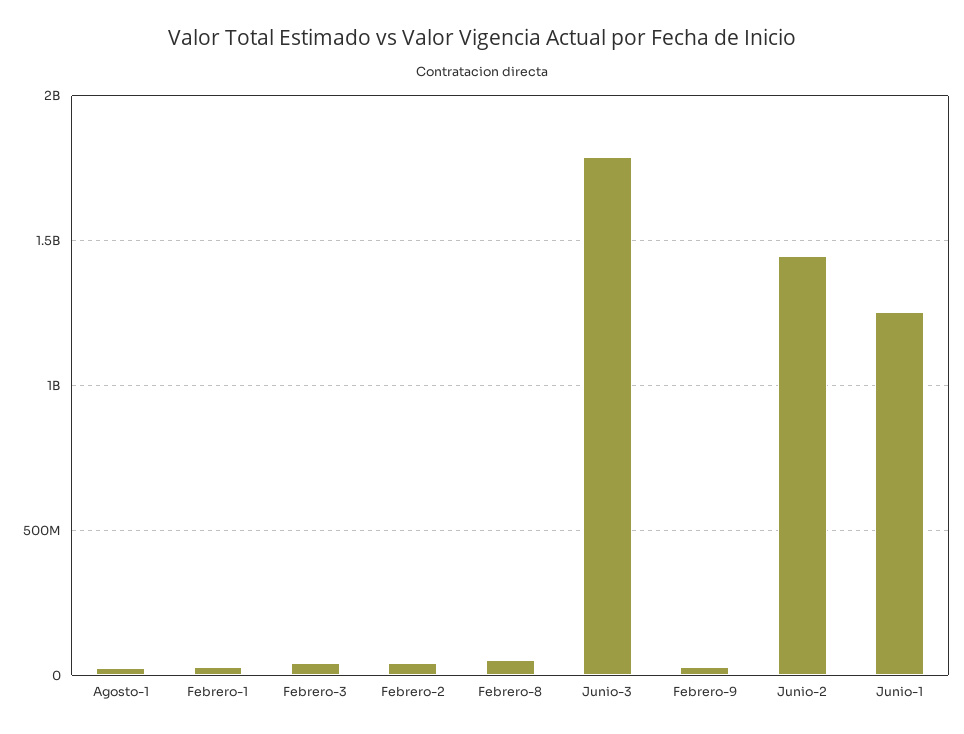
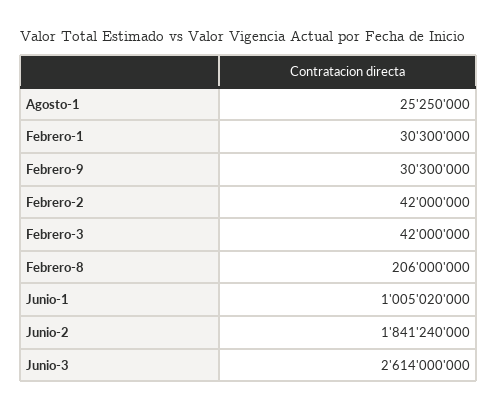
Febrero-8: 50000000 -> 206000000
Junio-3: 1800000000 -> 2614000000
Junio-2: 1450000000 -> 1841240000
Junio-1: 1250000000 -> 1005020000

